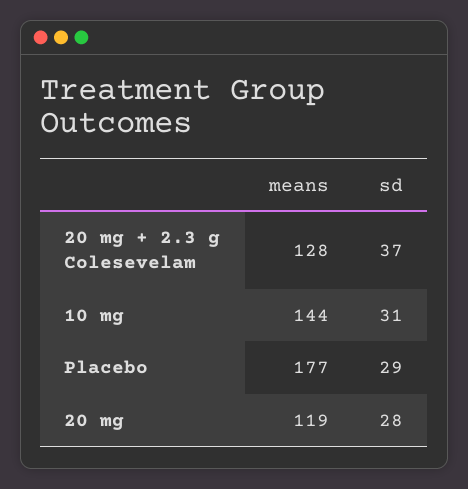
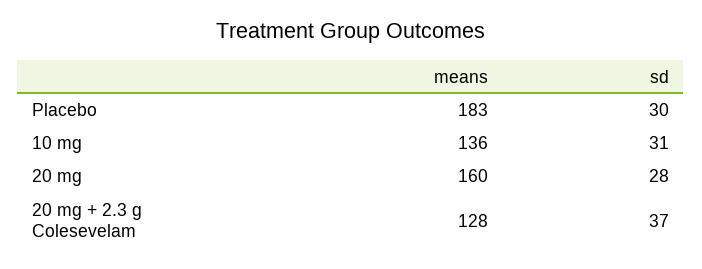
means, 10 mg: 144 -> 136
means, Placebo: 177 -> 183
sd, Placebo: 29 -> 30
means, 20 mg: 119 -> 160

